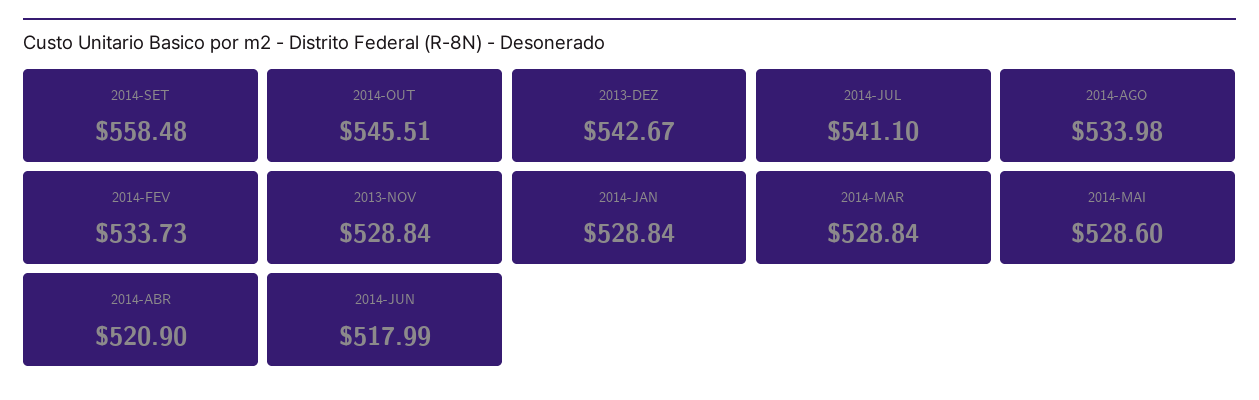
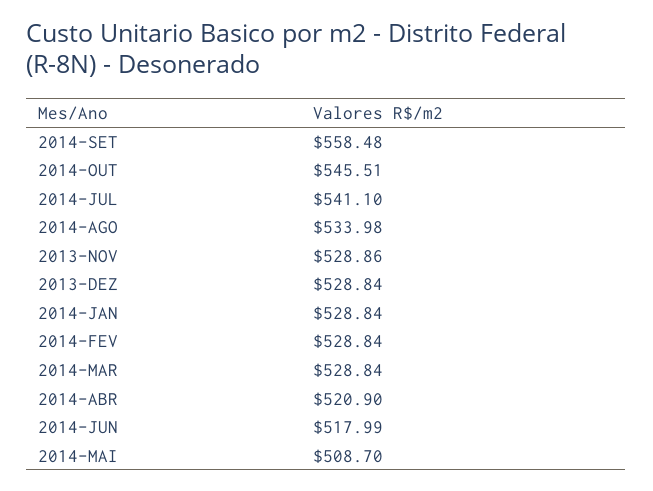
2013-DEZ: 542.67 -> 528.84
2014-FEV: 533.73 -> 528.84
2013-NOV: 528.84 -> 528.86
2014-MAI: 528.6 -> 508.7

